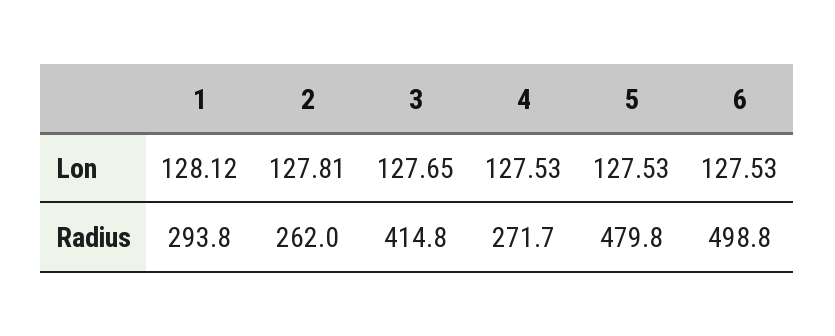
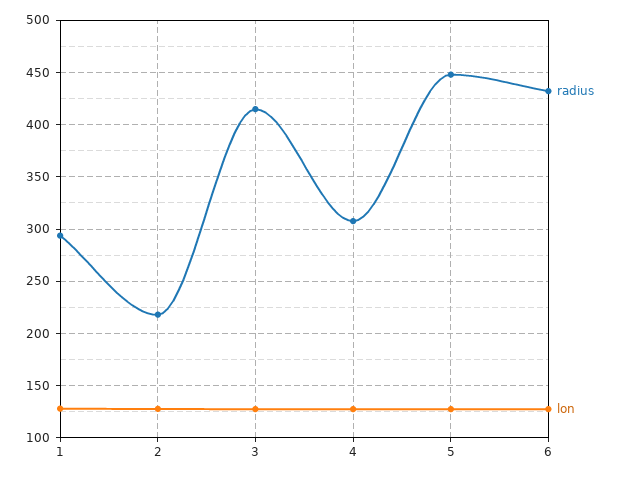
Radius, 2: 262 -> 220
Radius, 4: 271.7 -> 310
Radius, 5: 479.8 -> 450
Radius, 6: 498.8 -> 430

